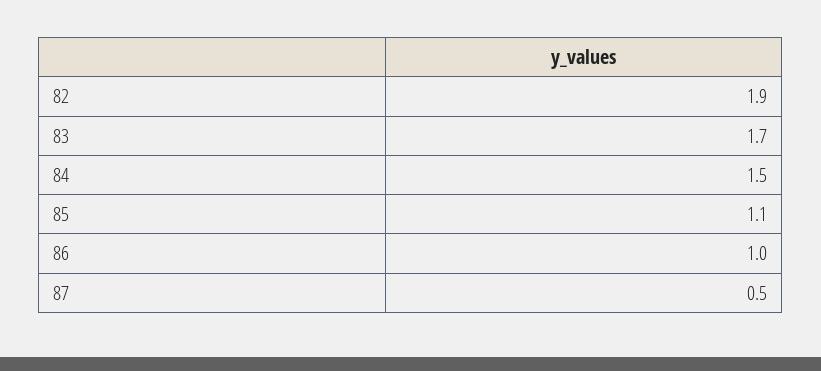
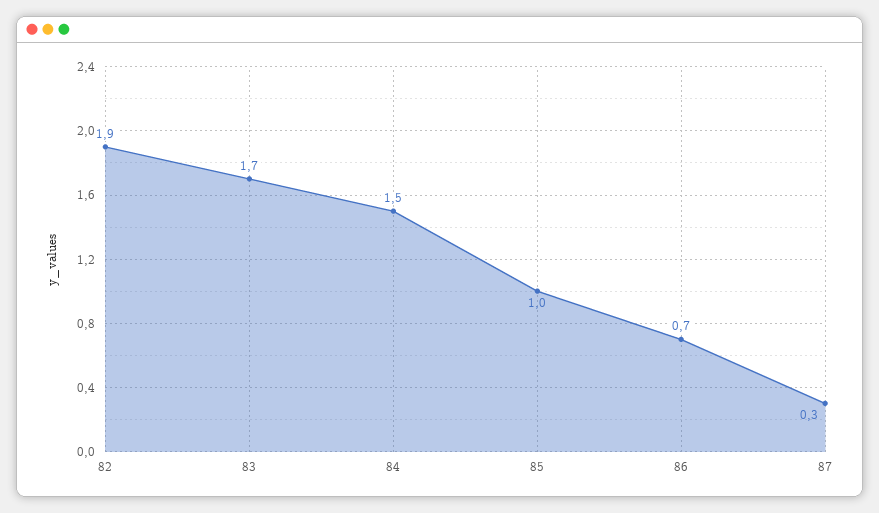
85: 1.1 -> 1
86: 1 -> 0.7
87: 0.5 -> 0.3

